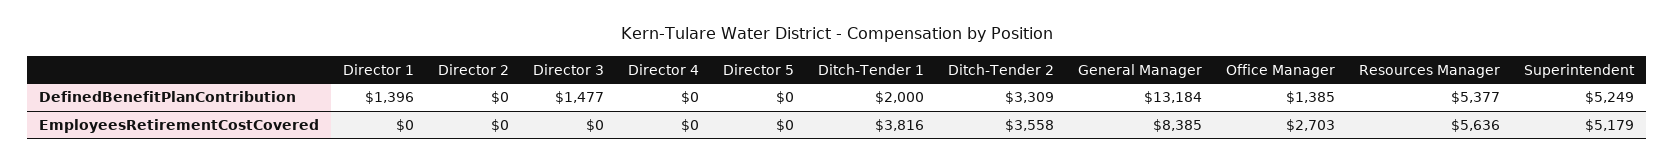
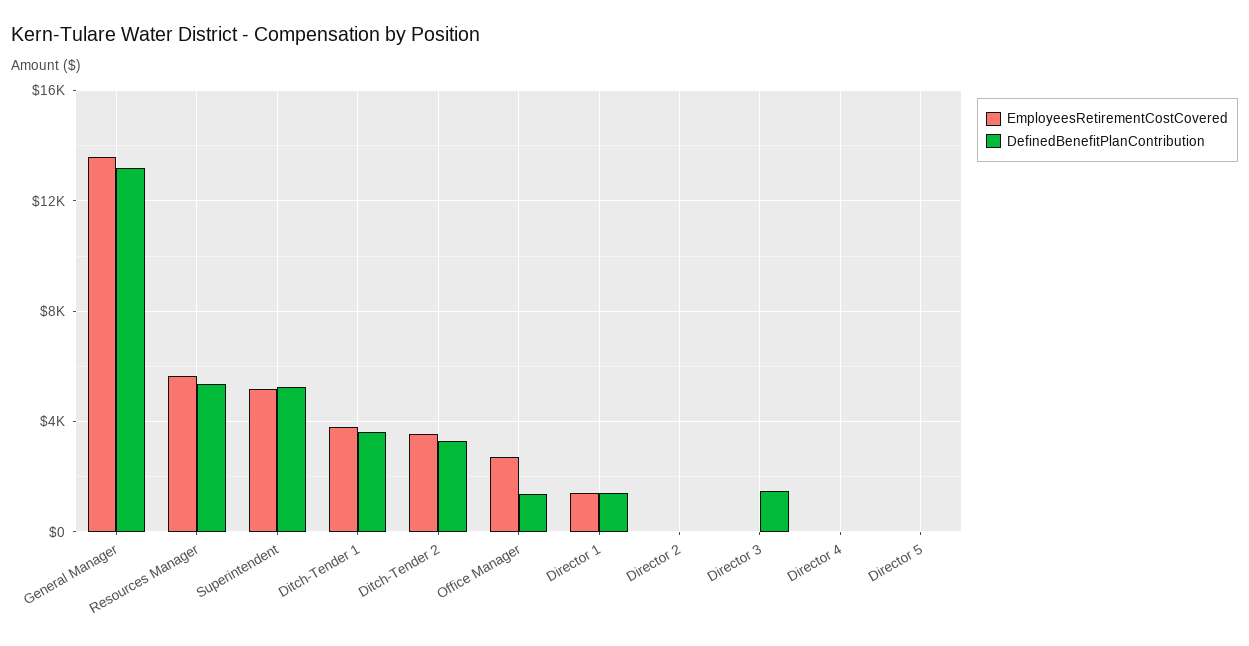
DefinedBenefitPlanContribution, Ditch-Tender 1: 2000 -> 3500
EmployeesRetirementCostCovered, Director 1: 0 -> 1500
EmployeesRetirementCostCovered, General Manager: 8385 -> 13500

